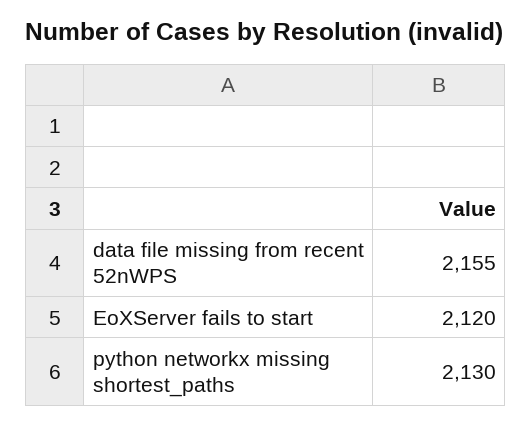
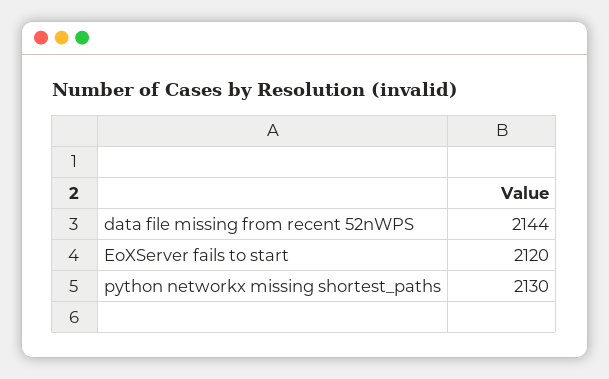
data file missing from recent 52nWPS: 2155 -> 2144

